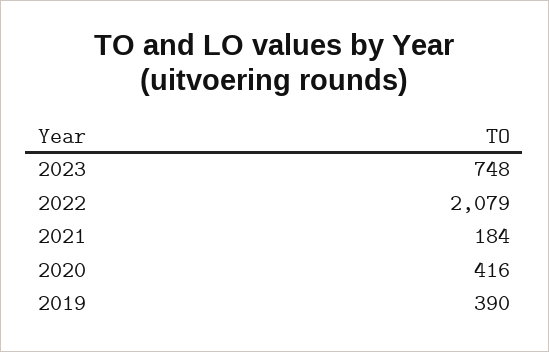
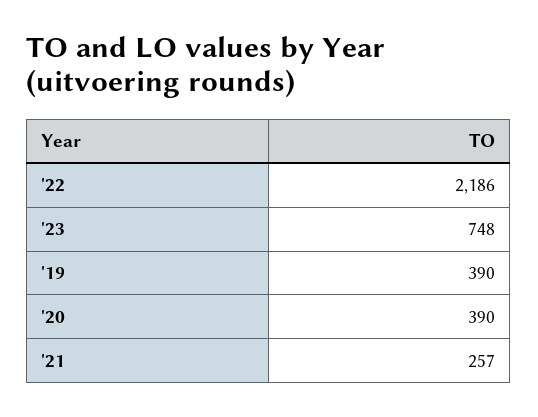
2022: 2079 -> 2186
2021: 184 -> 257
2020: 416 -> 390

